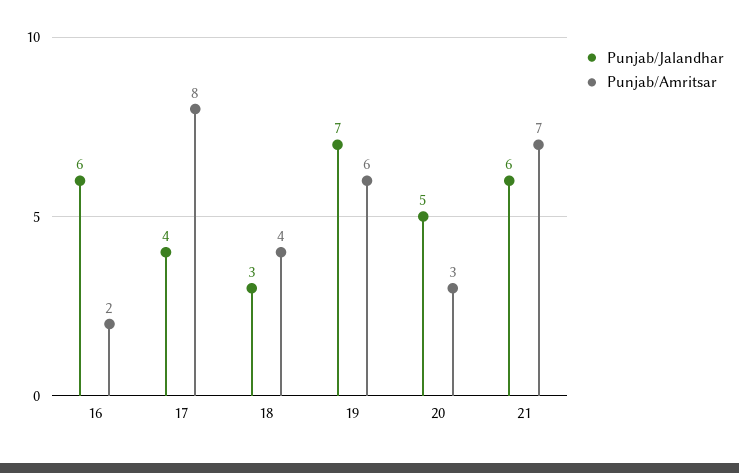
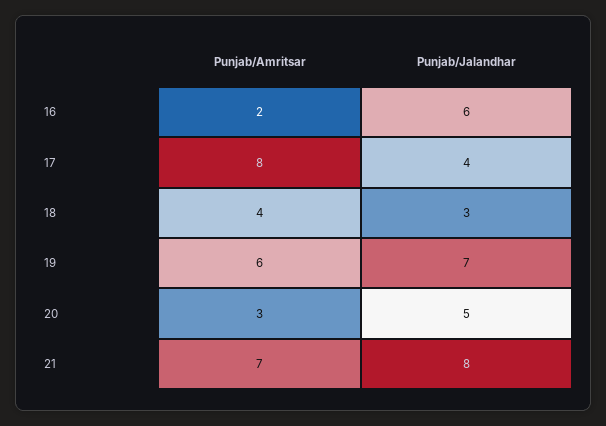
Punjab/Jalandhar, 21: 6 -> 8

